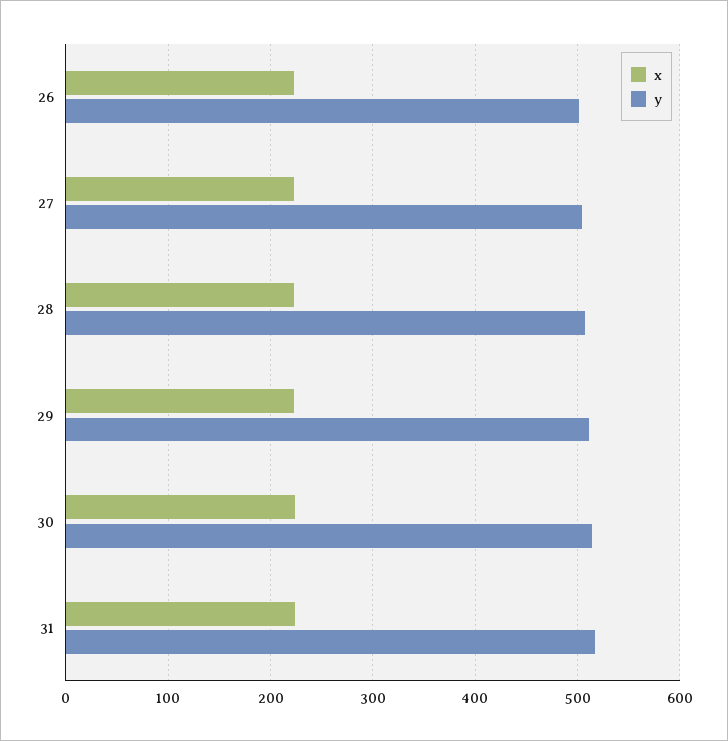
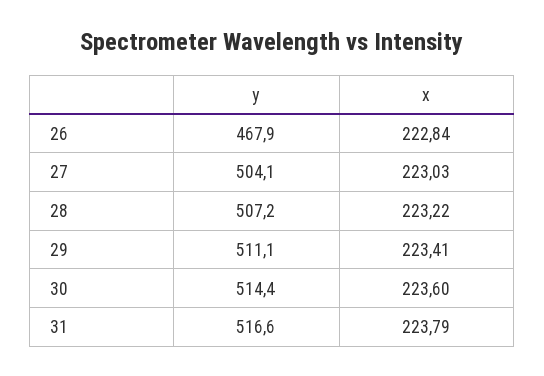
y, 26: 500 -> 467.9

